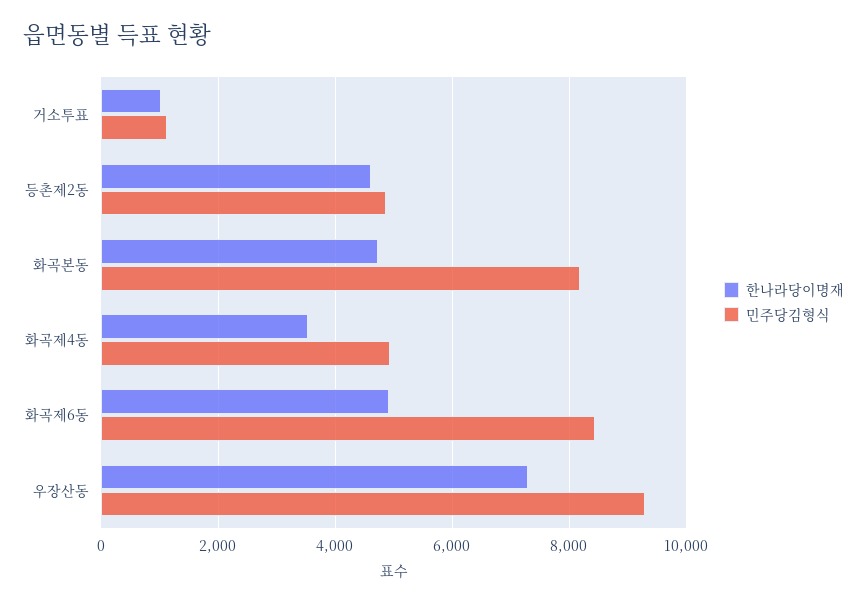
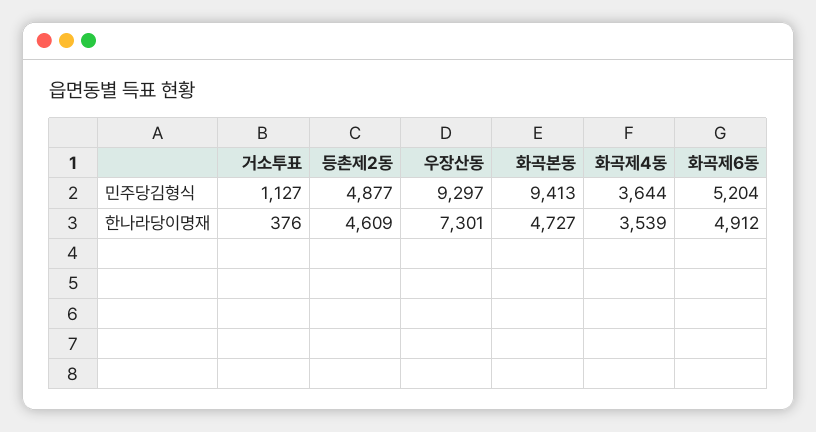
한나라당이명재, 거소투표: 1000 -> 376
민주당김형식, 화곡본동: 8200 -> 9413
민주당김형식, 화곡제4동: 5000 -> 3644
민주당김형식, 화곡제6동: 8400 -> 5204

